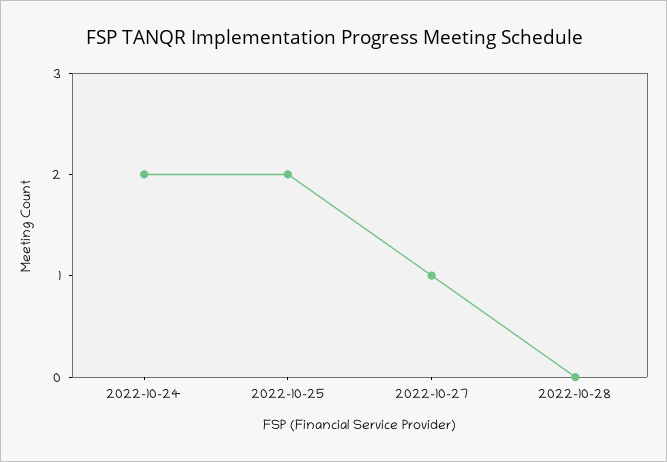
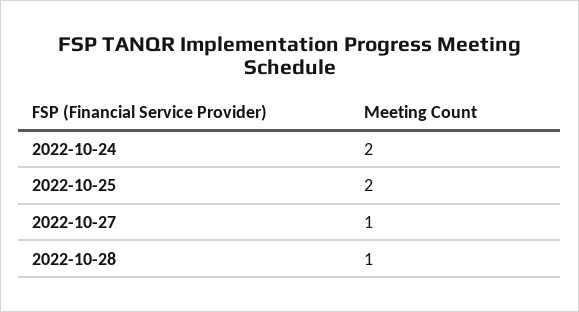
2022-10-28: 0 -> 1

